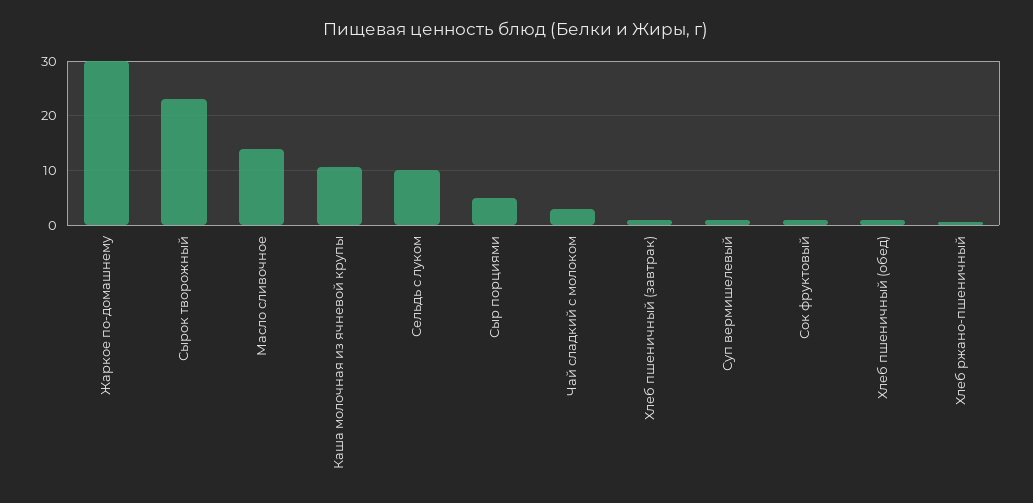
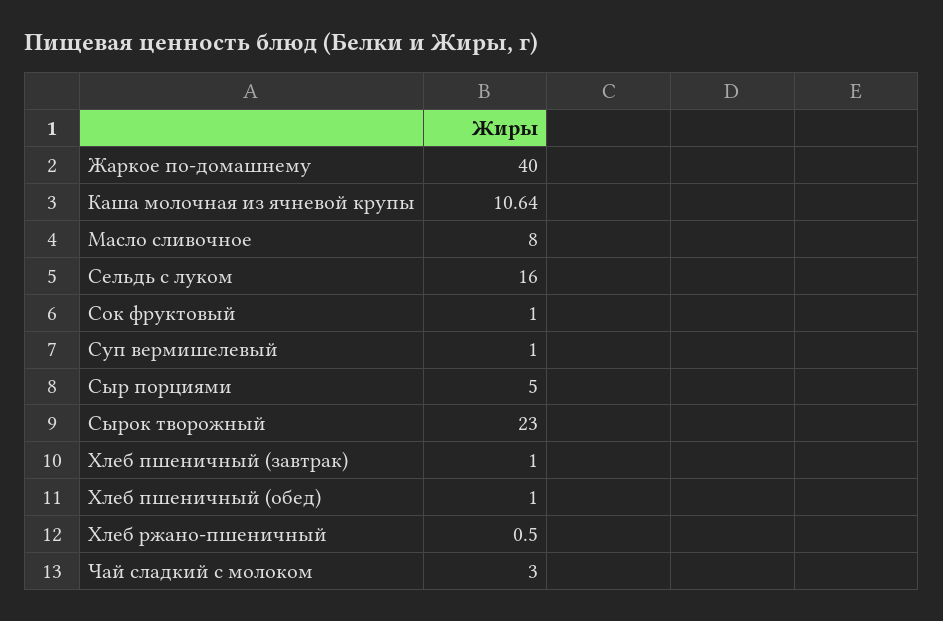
Жаркое по-домашнему: 30 -> 40
Масло сливочное: 14 -> 8
Сельдь с луком: 10 -> 16

